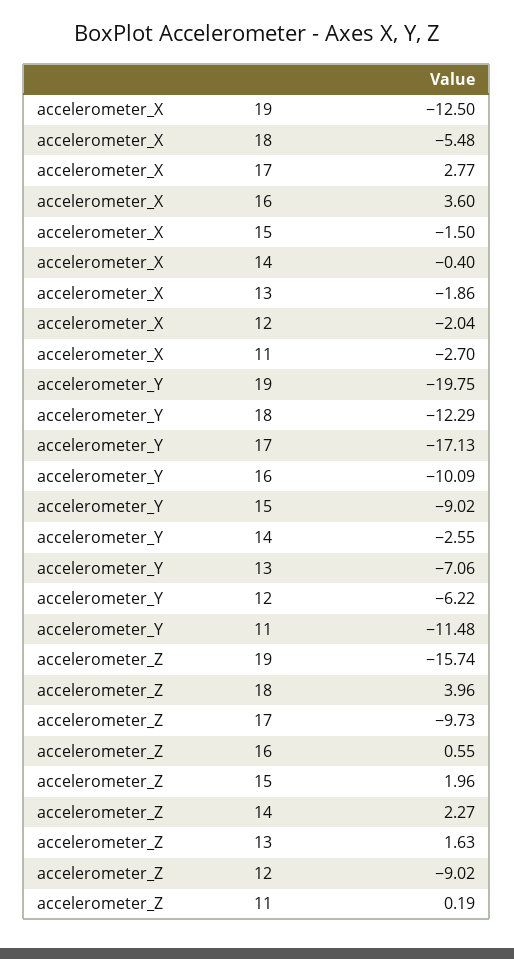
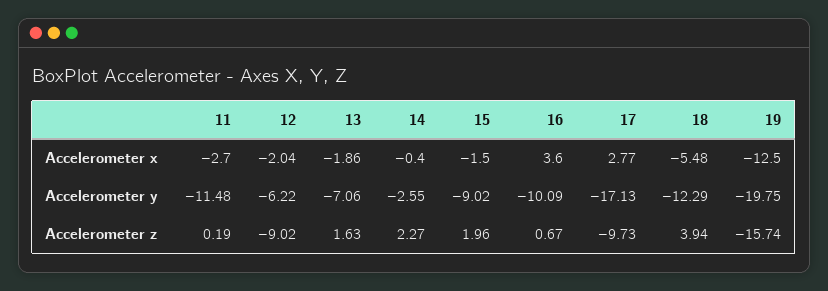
accelerometer_Z, 18: 3.96 -> 3.94
accelerometer_Z, 16: 0.55 -> 0.67

